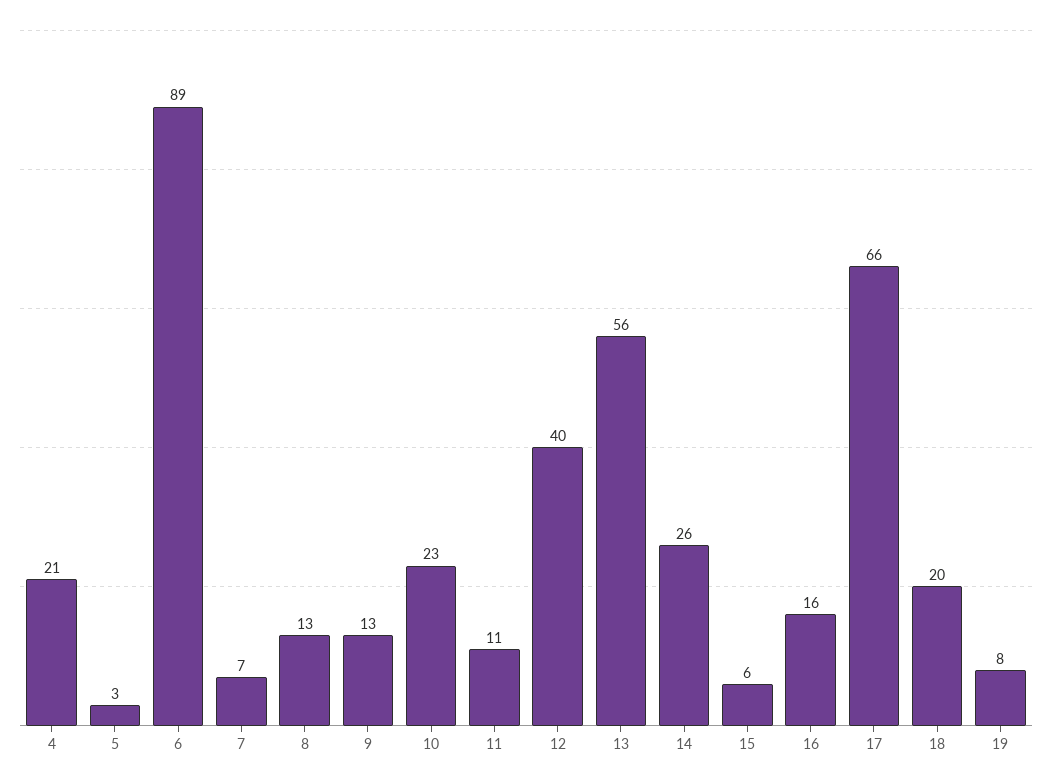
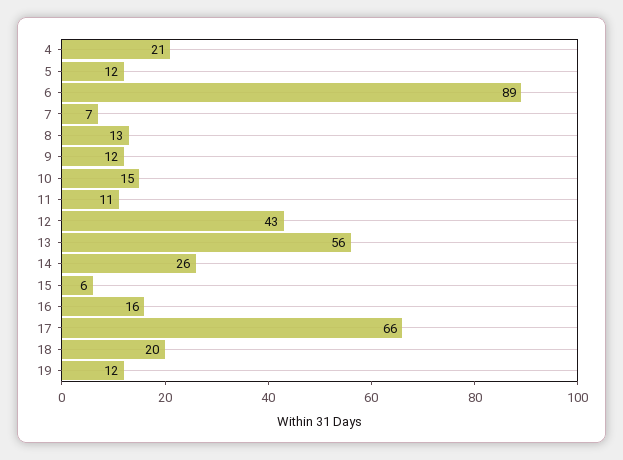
5: 3 -> 12
9: 13 -> 12
10: 23 -> 15
12: 40 -> 43
19: 8 -> 12

